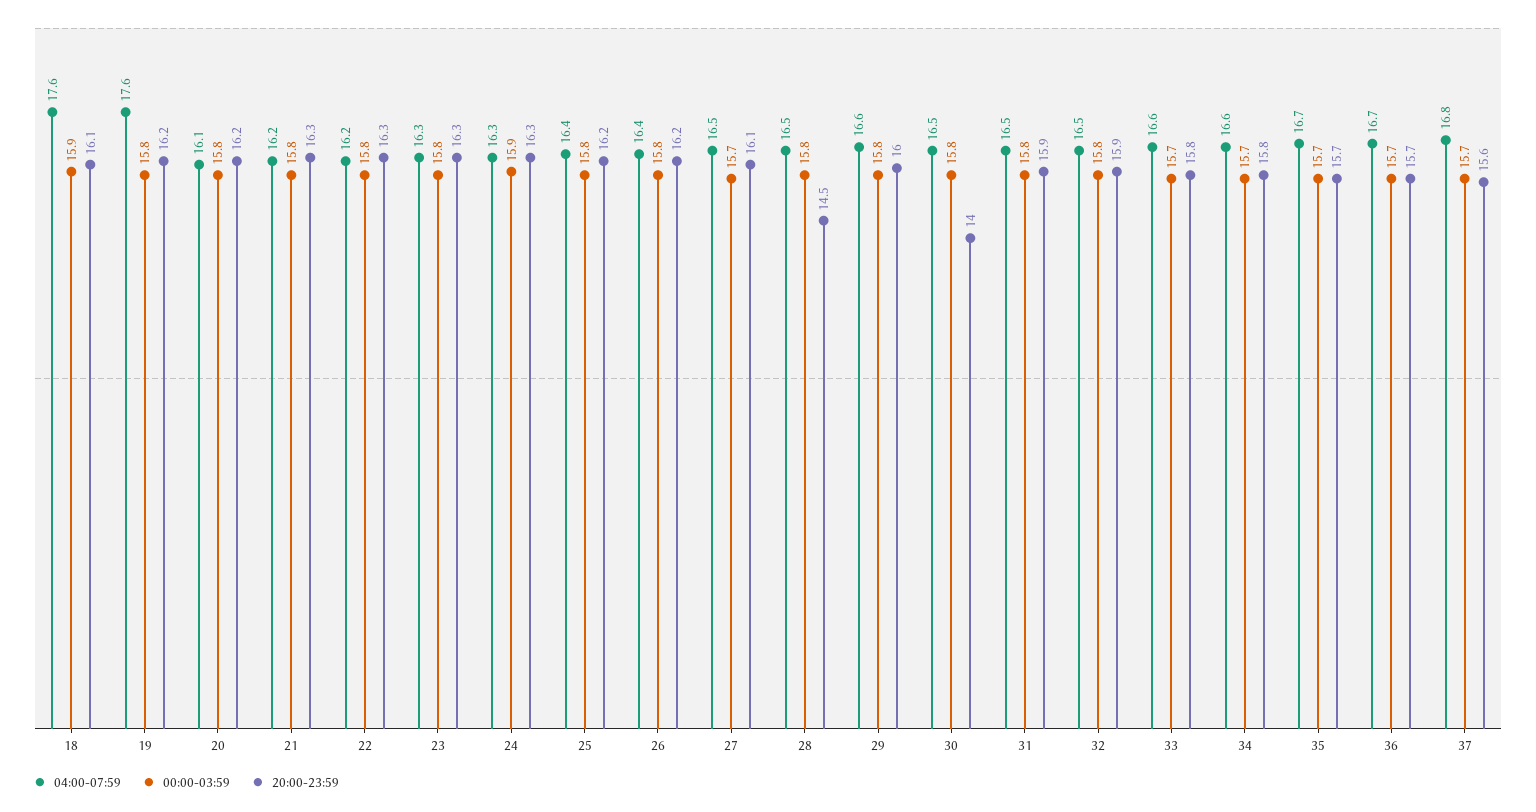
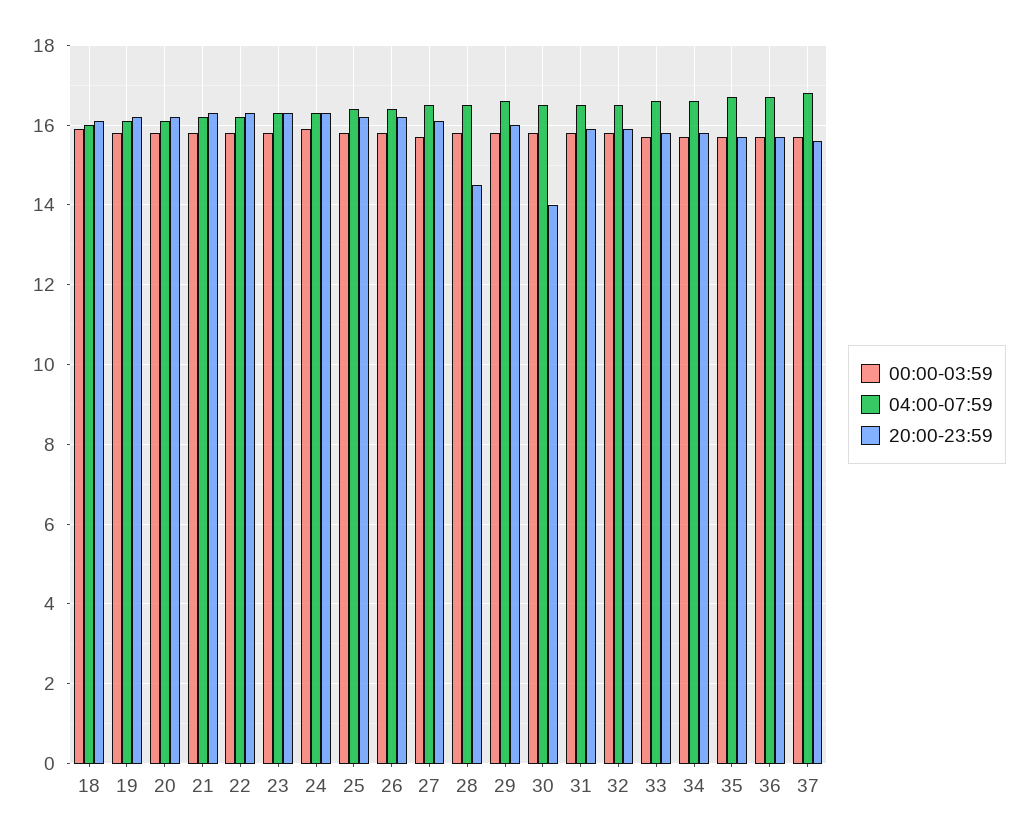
04:00-07:59, 18: 17.6 -> 16
04:00-07:59, 19: 17.6 -> 16

